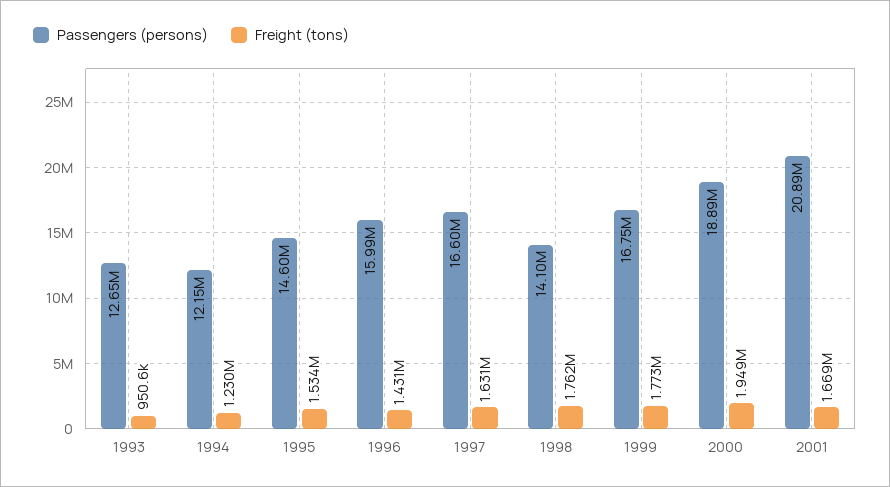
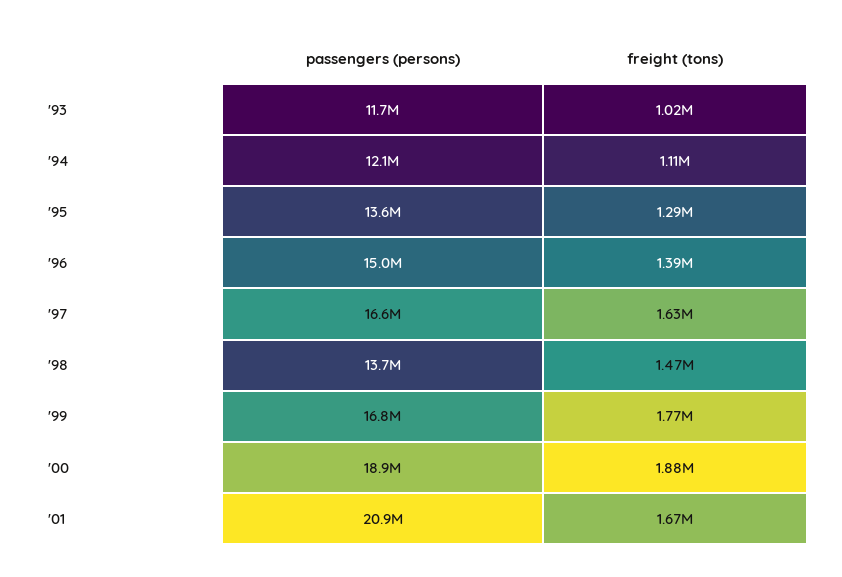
Passengers (persons), 1993: 12650000 -> 11700000
Freight (tons), 1993: 950600 -> 1020000
Freight (tons), 1994: 1230000 -> 1110000
Passengers (persons), 1995: 14600000 -> 13600000
Freight (tons), 1995: 1534000 -> 1290000
Passengers (persons), 1996: 15990000 -> 15000000
Freight (tons), 1996: 1431000 -> 1390000
Passengers (persons), 1998: 14100000 -> 13700000
Freight (tons), 1998: 1762000 -> 1470000
Freight (tons), 2000: 1949000 -> 1880000

